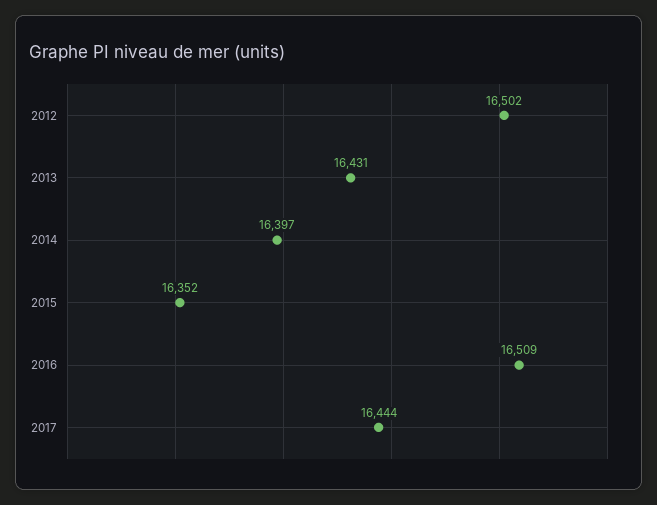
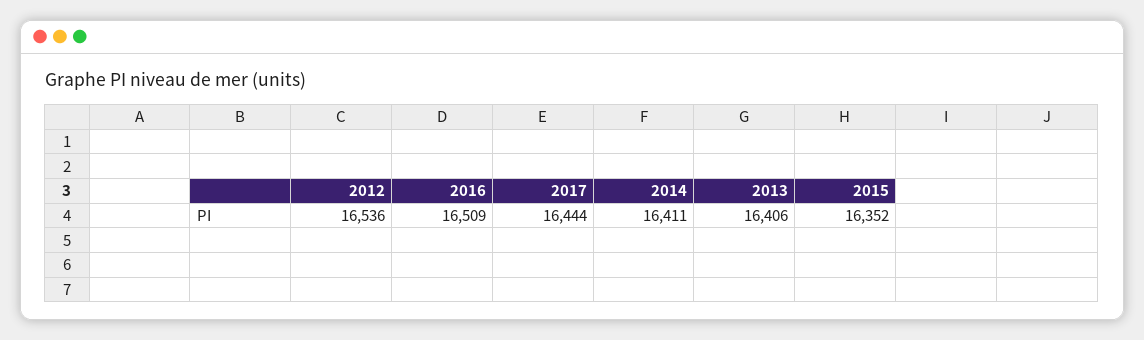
2012: 16502 -> 16536
2013: 16431 -> 16406
2014: 16397 -> 16411

